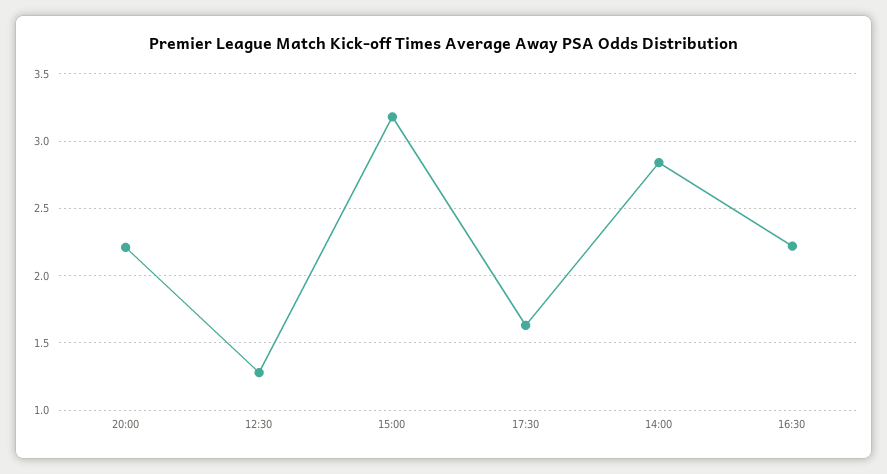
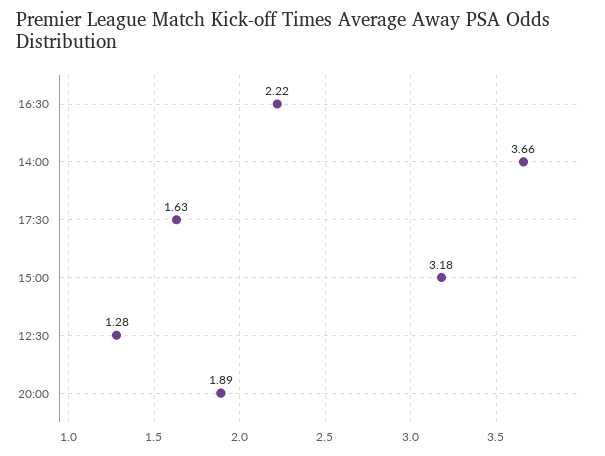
20:00: 2.2 -> 1.89
14:00: 2.85 -> 3.66

